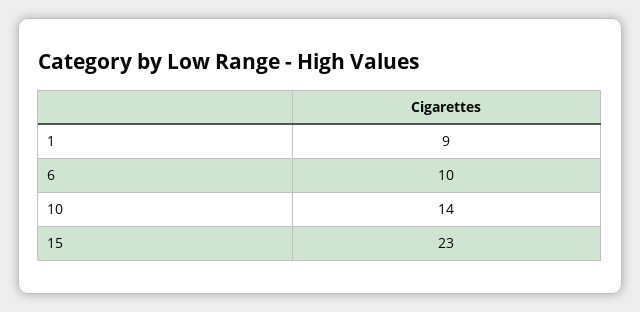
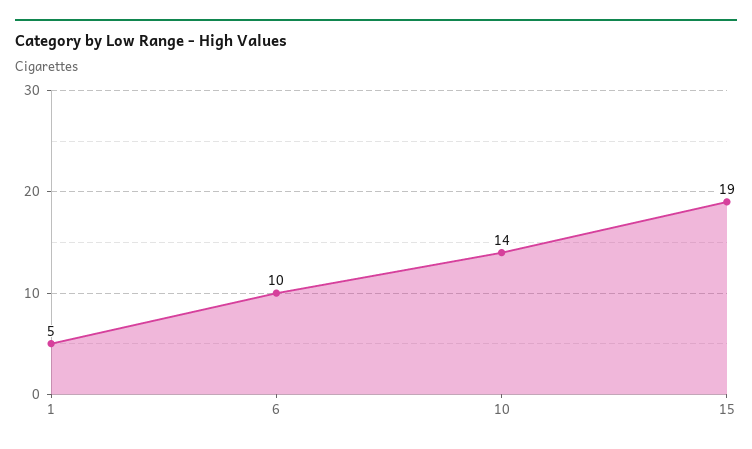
1: 9 -> 5
15: 23 -> 19

